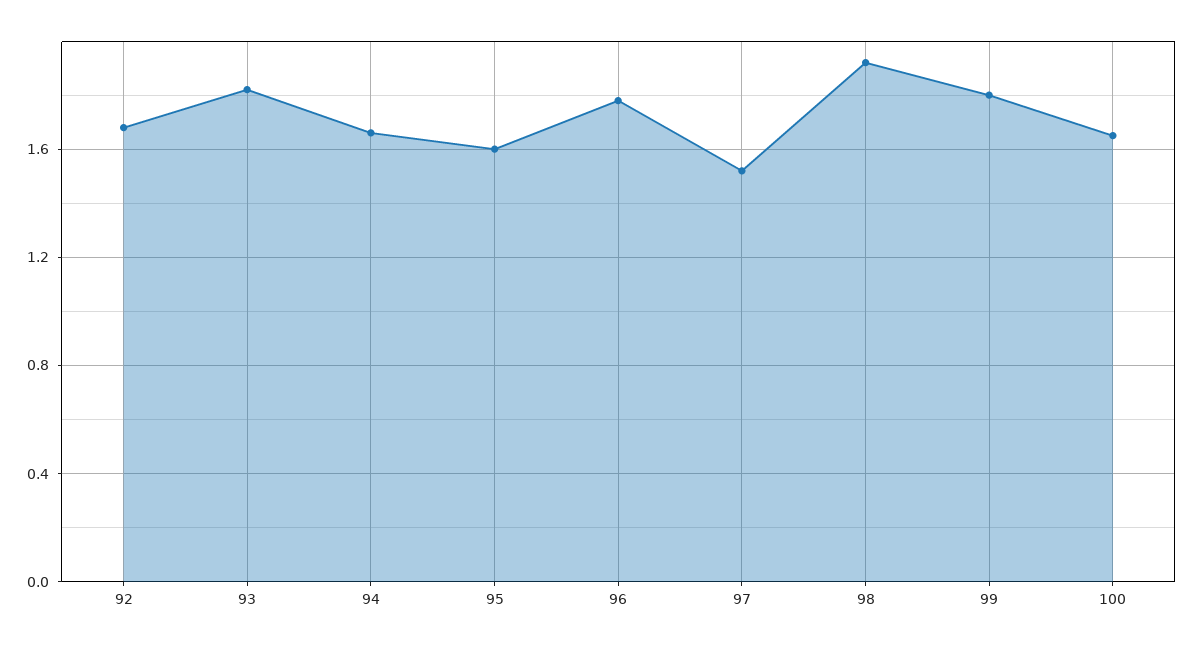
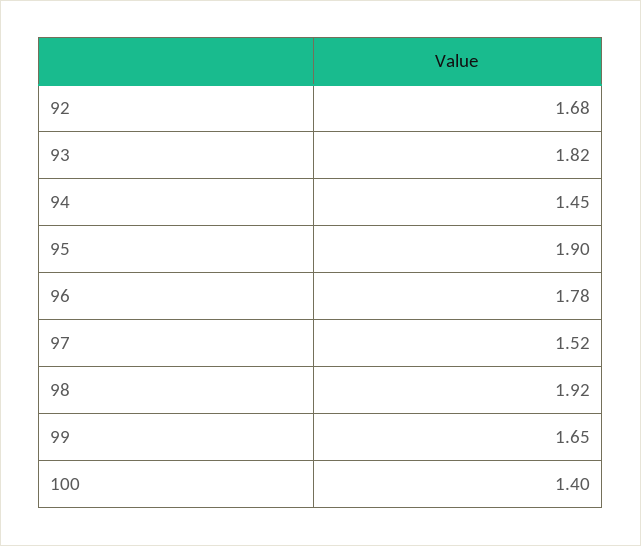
94: 1.65 -> 1.45
95: 1.6 -> 1.9
99: 1.8 -> 1.65
100: 1.65 -> 1.4

